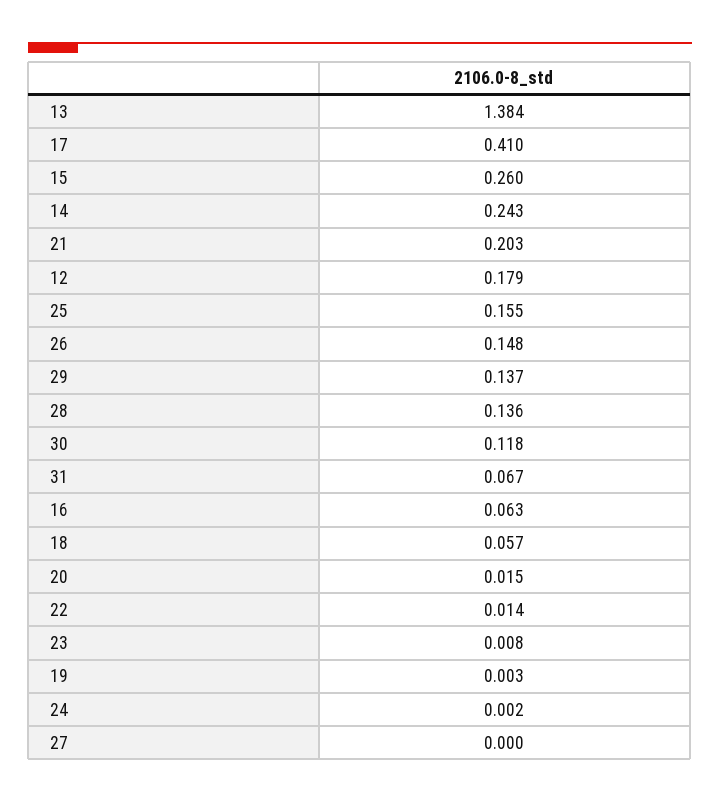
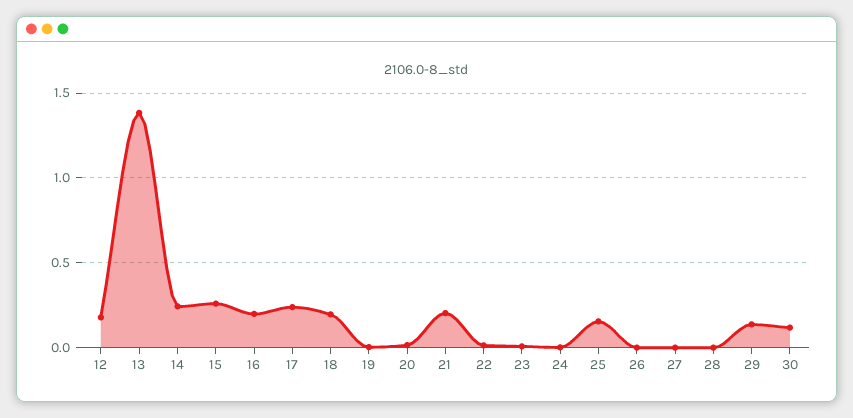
17: 0.41 -> 0.25
26: 0.148 -> 0
28: 0.136 -> 0
31: 0.067 -> none
16: 0.063 -> 0.2
18: 0.057 -> 0.2

